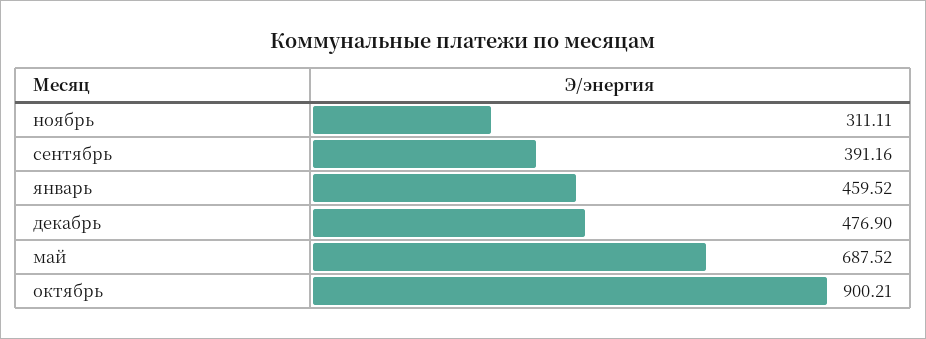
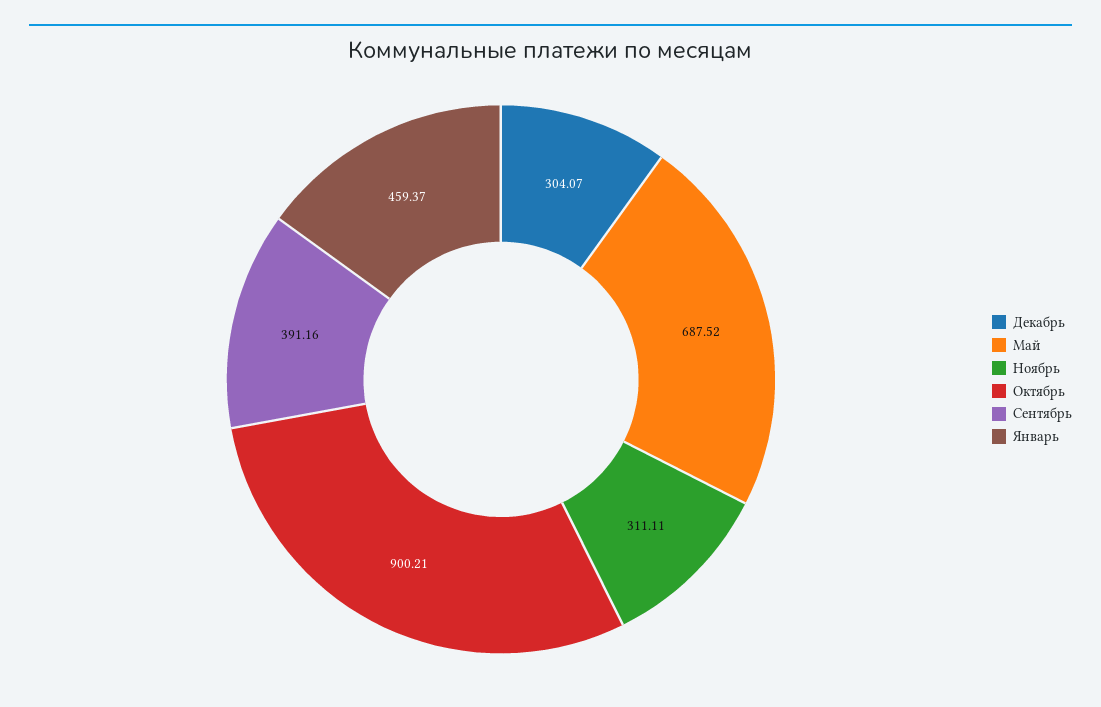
январь: 459.52 -> 459.37
декабрь: 476.9 -> 304.07

